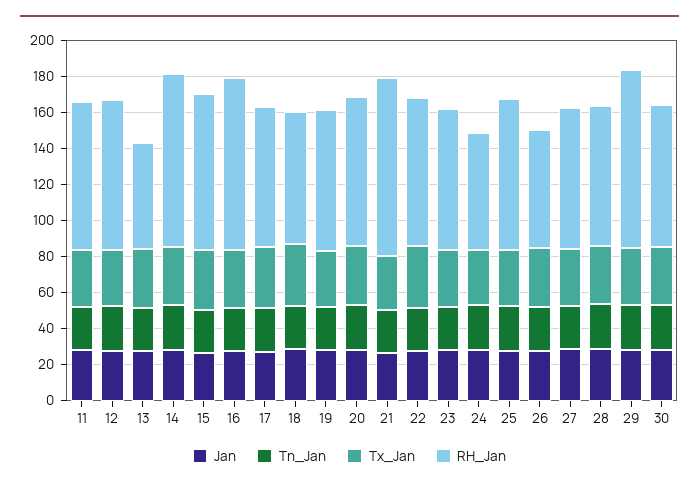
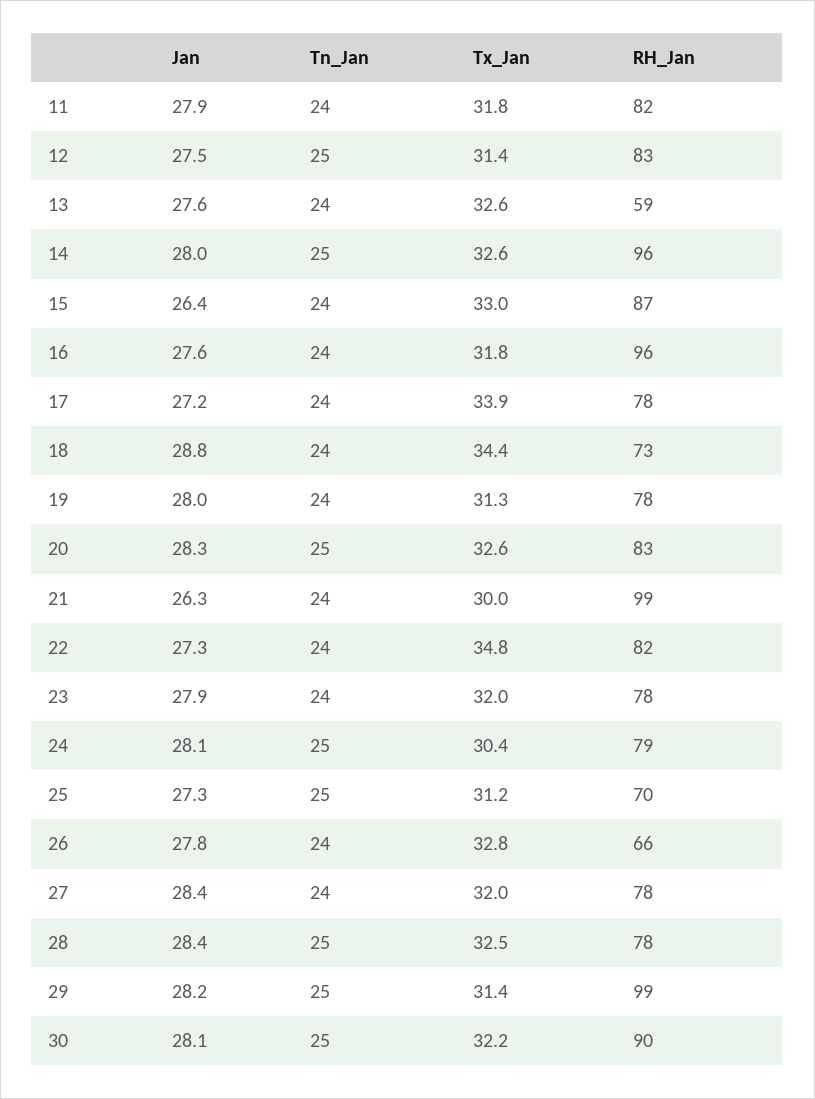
RH_Jan, 24: 65 -> 79
RH_Jan, 25: 85 -> 70
RH_Jan, 30: 80 -> 90

